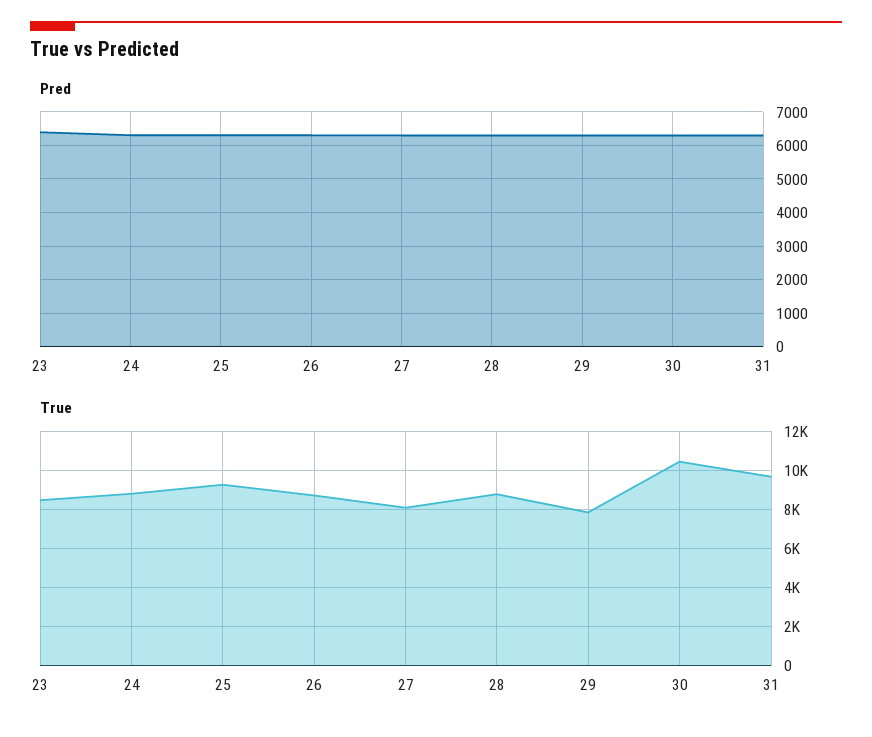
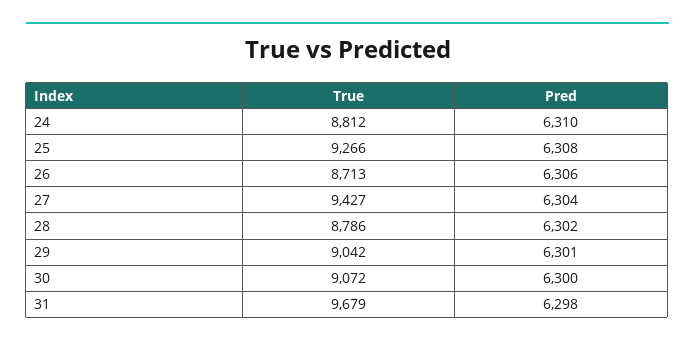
Pred, 23: 6400 -> none
True, 23: 8500 -> none
True, 27: 8000 -> 9427
True, 29: 8000 -> 9042
True, 30: 10500 -> 9072

